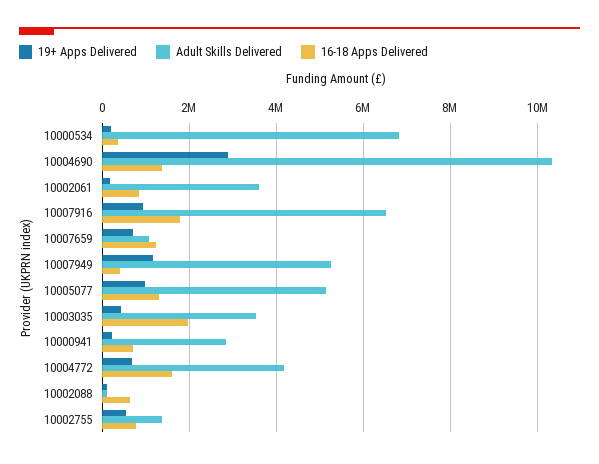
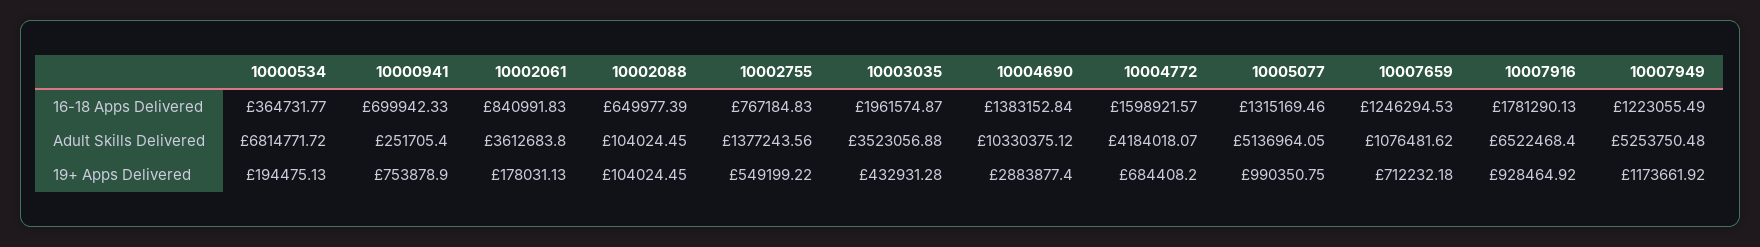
16-18 Apps Delivered, 10007949: 400000 -> 1223055.49
19+ Apps Delivered, 10000941: 200000 -> 753878.9
Adult Skills Delivered, 10000941: 2800000 -> 251705.4

